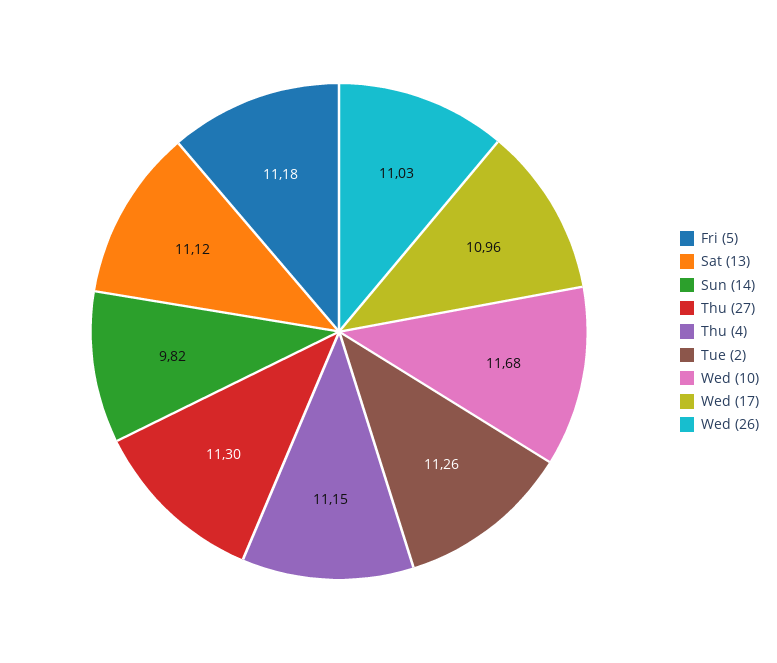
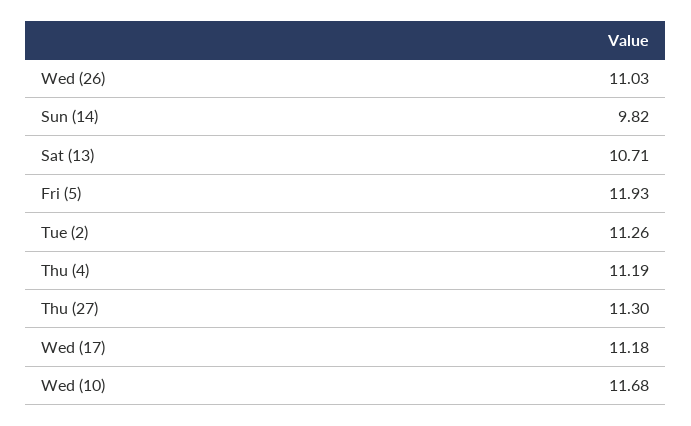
Fri (5): 11.18 -> 11.93
Sat (13): 11.12 -> 10.71
Thu (4): 11.15 -> 11.19
Wed (17): 10.96 -> 11.18

